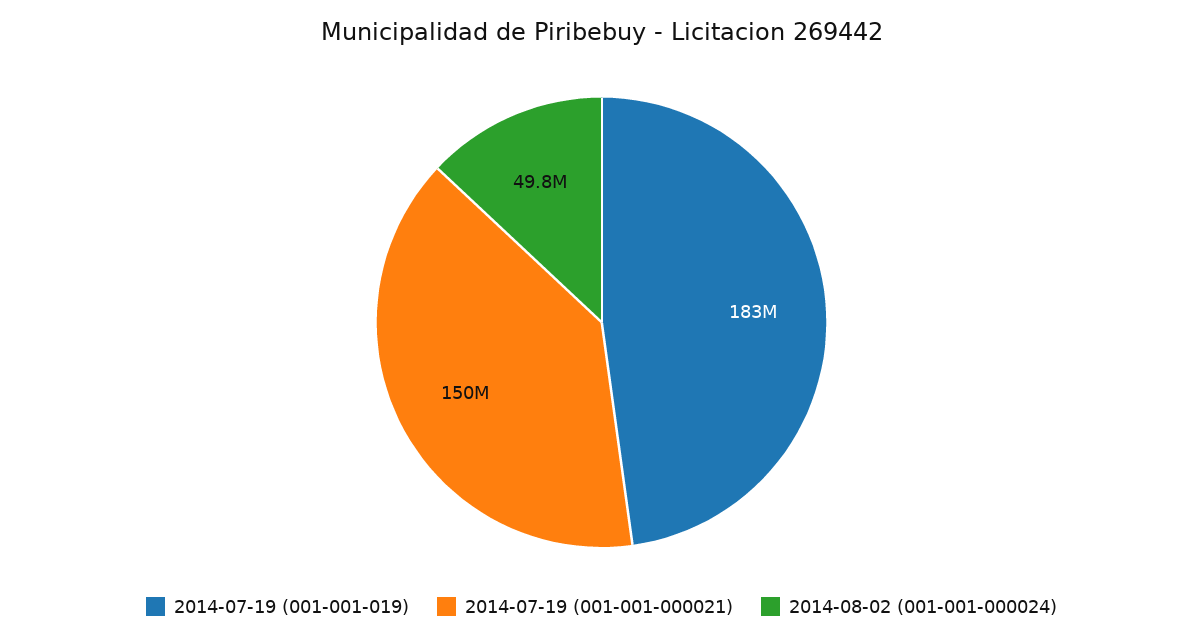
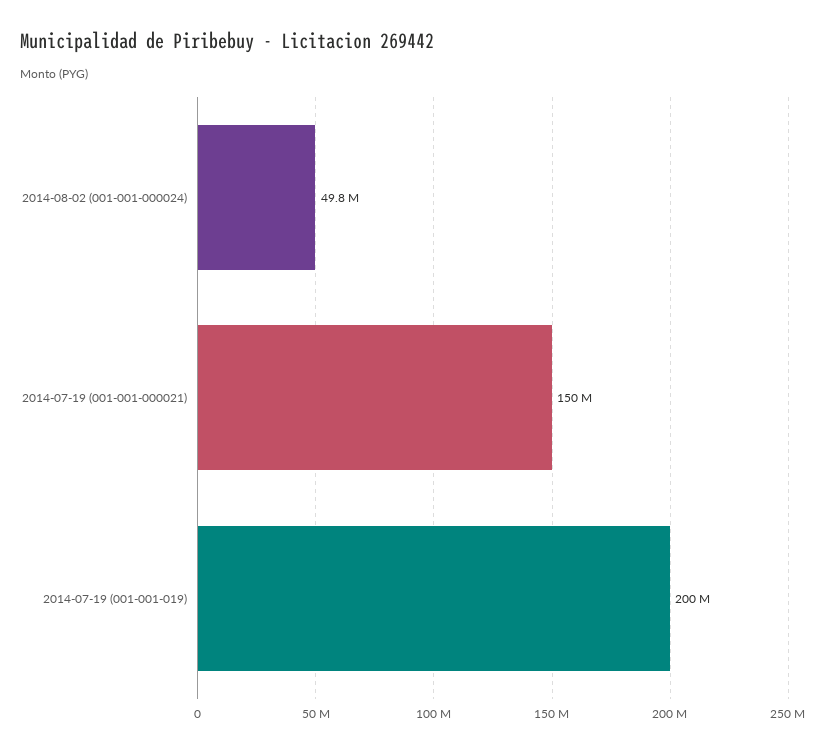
2014-07-19 (001-001-019): 183000000 -> 200000000

